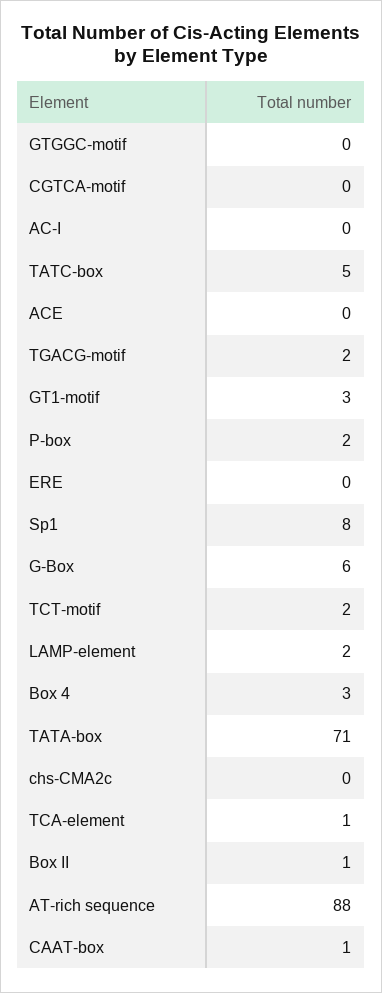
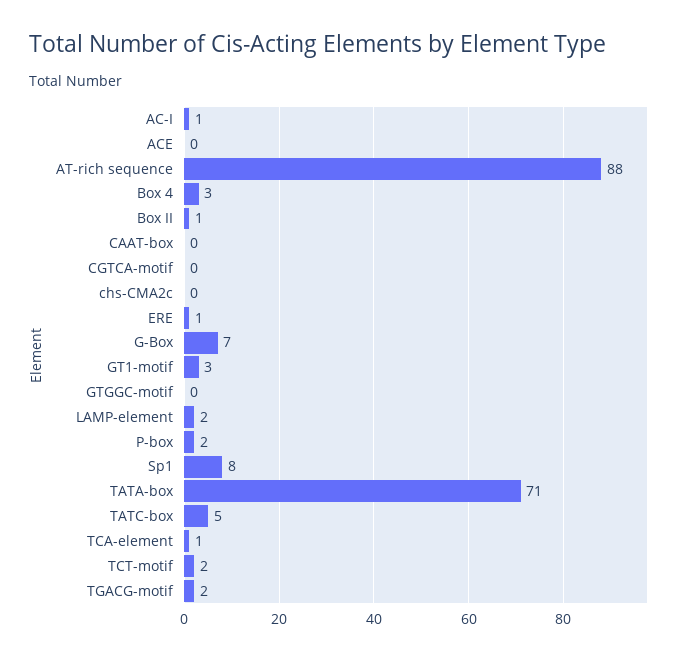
AC-I: 0 -> 1
ERE: 0 -> 1
G-Box: 6 -> 7
CAAT-box: 1 -> 0

